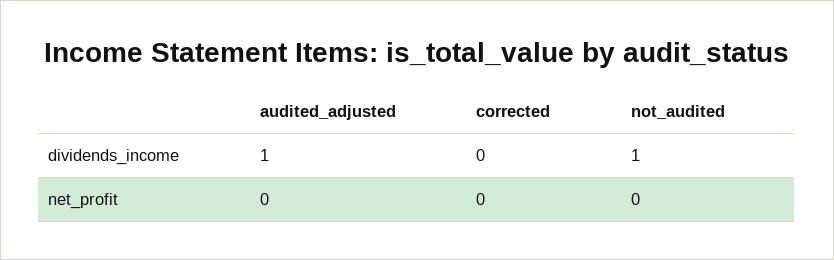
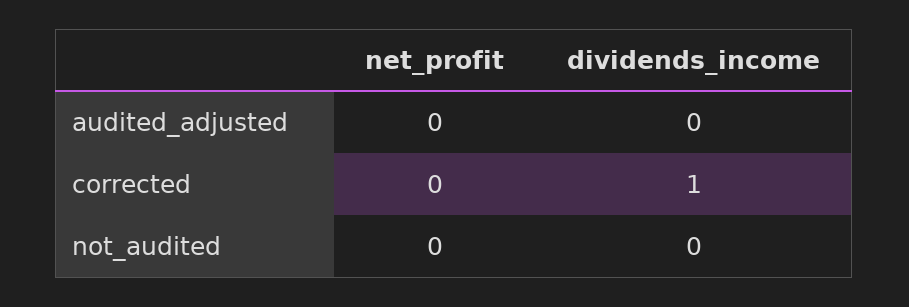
audited_adjusted, dividends_income: 1 -> 0
corrected, dividends_income: 0 -> 1
not_audited, dividends_income: 1 -> 0

